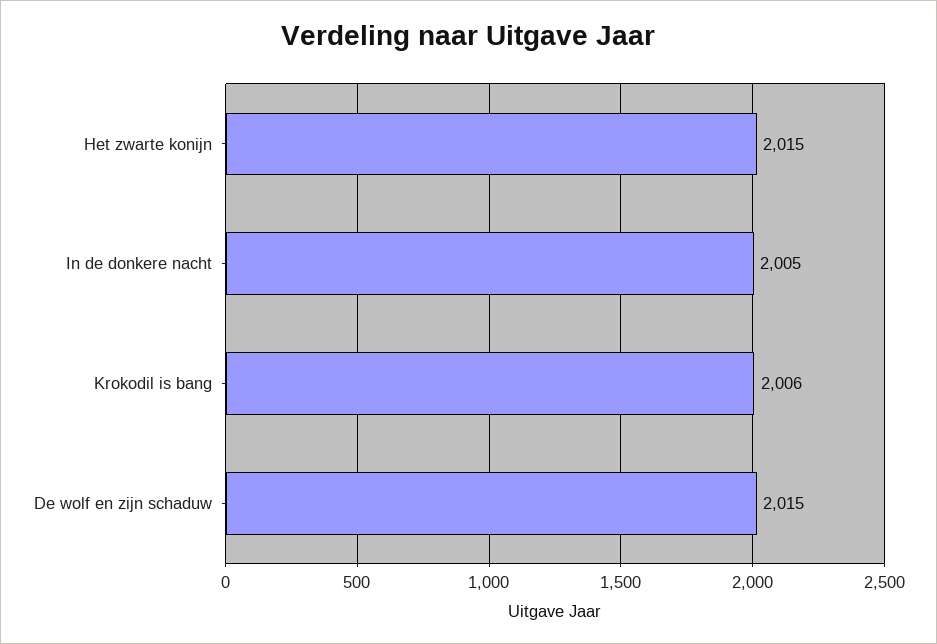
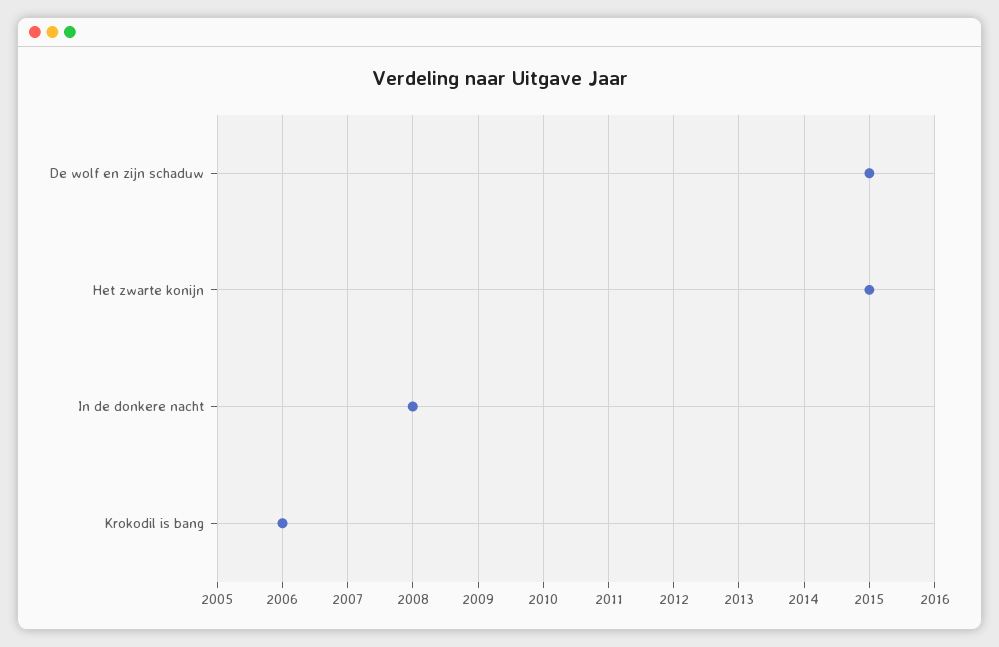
In de donkere nacht: 2005 -> 2008

